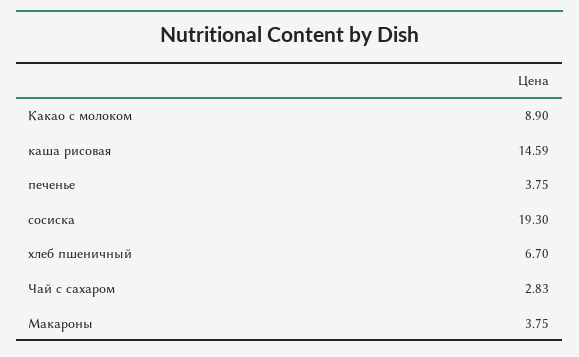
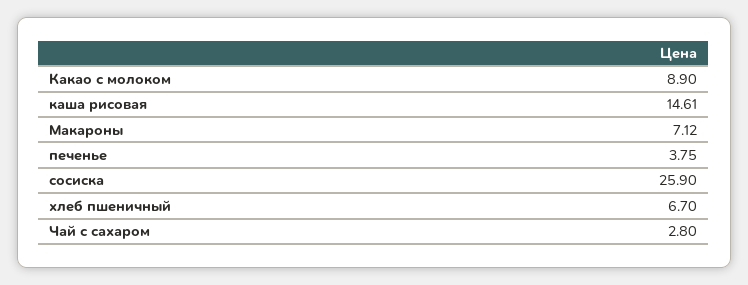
каша рисовая: 14.59 -> 14.61
сосиска: 19.3 -> 25.9
Чай с сахаром: 2.83 -> 2.8
Макароны: 3.75 -> 7.12

